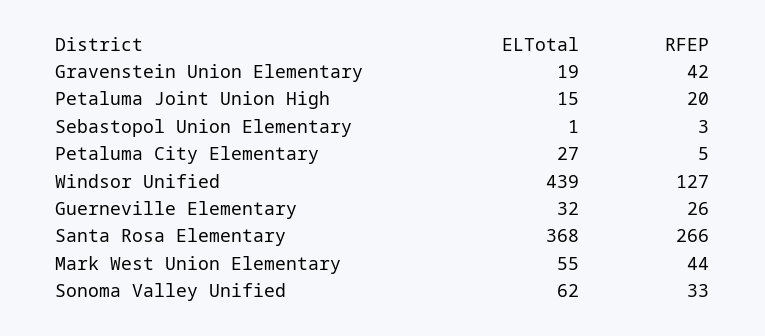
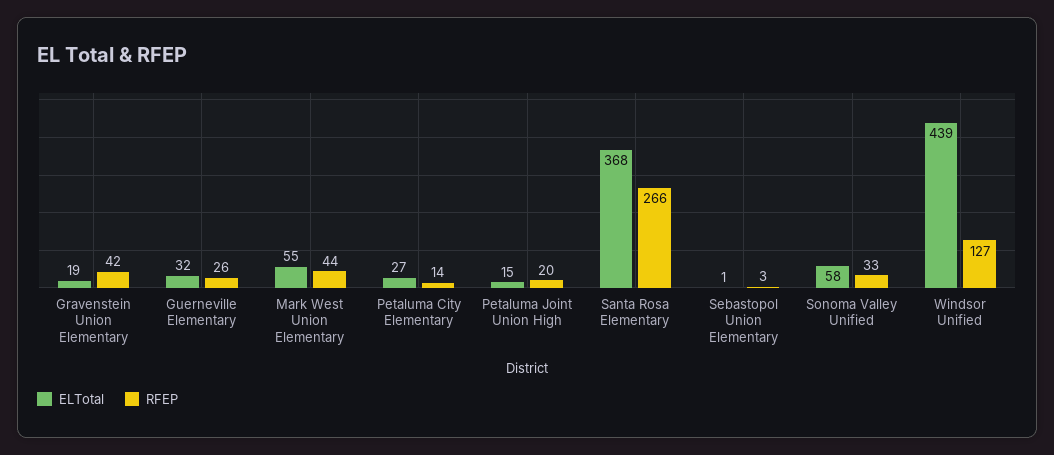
RFEP, Petaluma City Elementary: 5 -> 14
ELTotal, Sonoma Valley Unified: 62 -> 58

